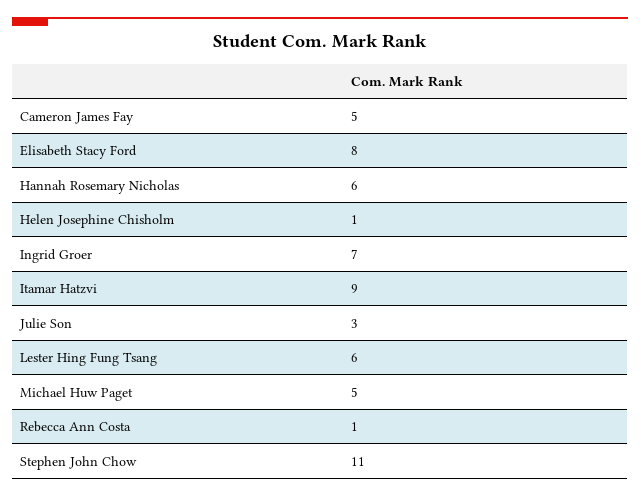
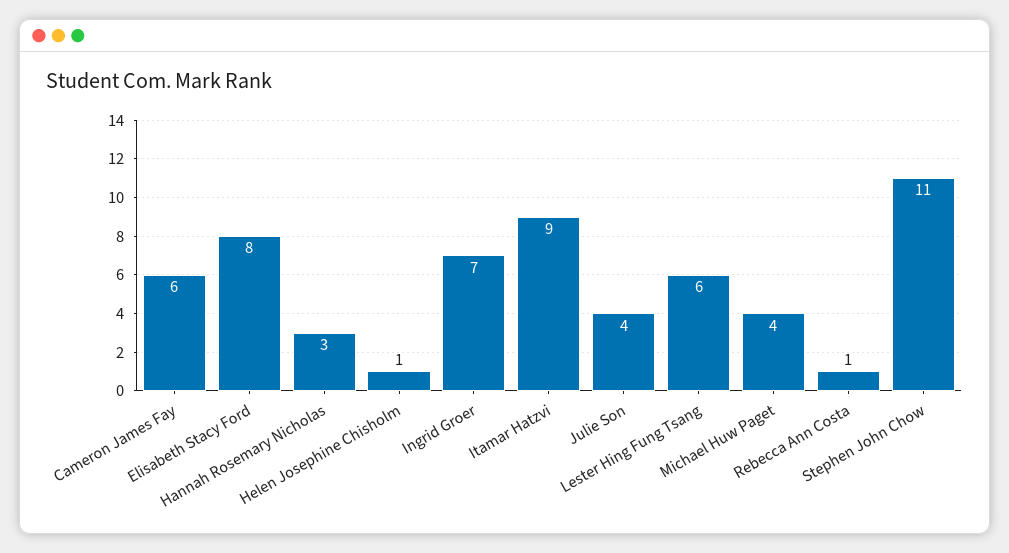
Cameron James Fay: 5 -> 6
Hannah Rosemary Nicholas: 6 -> 3
Julie Son: 3 -> 4
Michael Huw Paget: 5 -> 4

